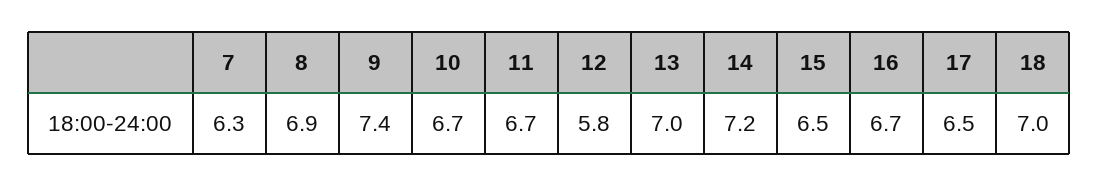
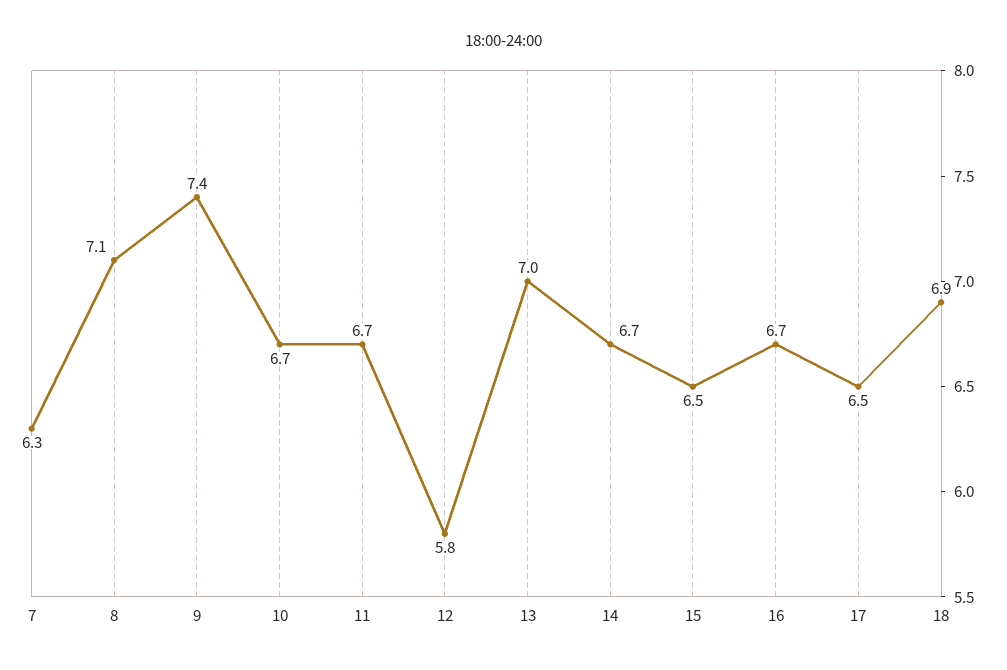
8: 6.9 -> 7.1
14: 7.2 -> 6.7
18: 7 -> 6.9

